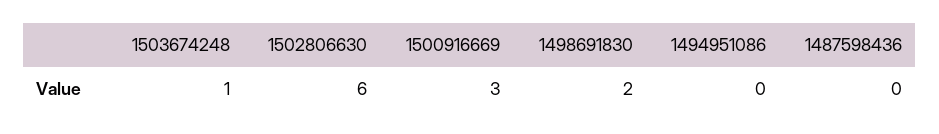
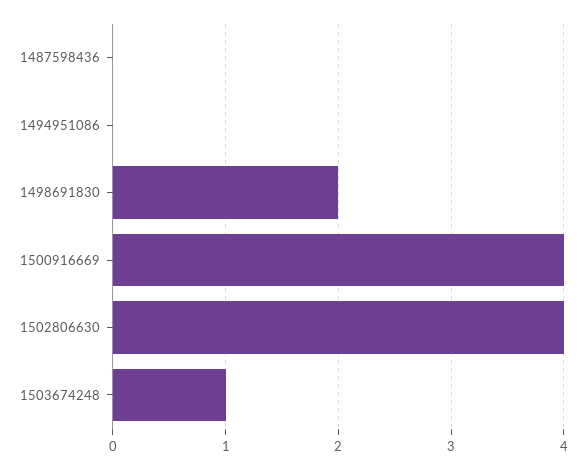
1502806630: 6 -> 4
1500916669: 3 -> 4

